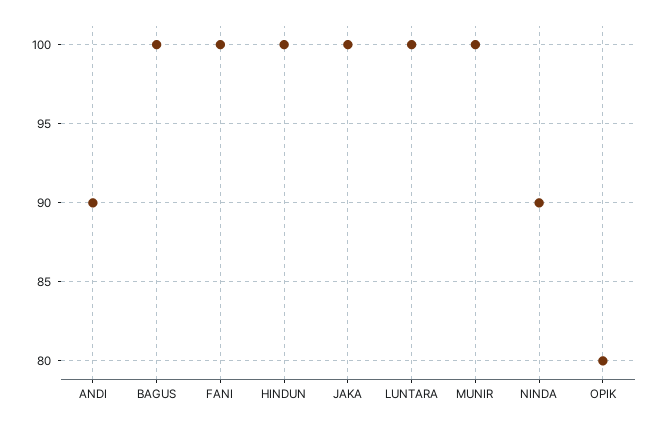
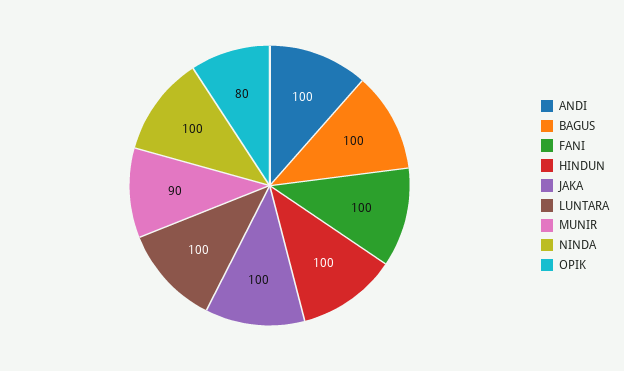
ANDI: 90 -> 100
MUNIR: 100 -> 90
NINDA: 90 -> 100

